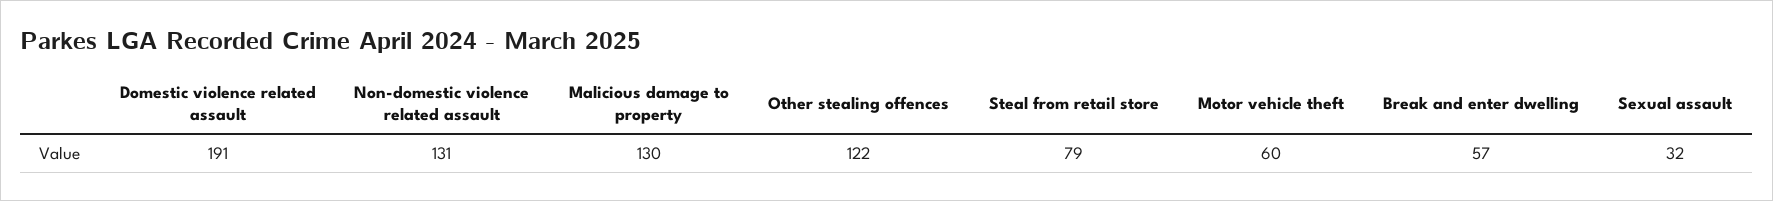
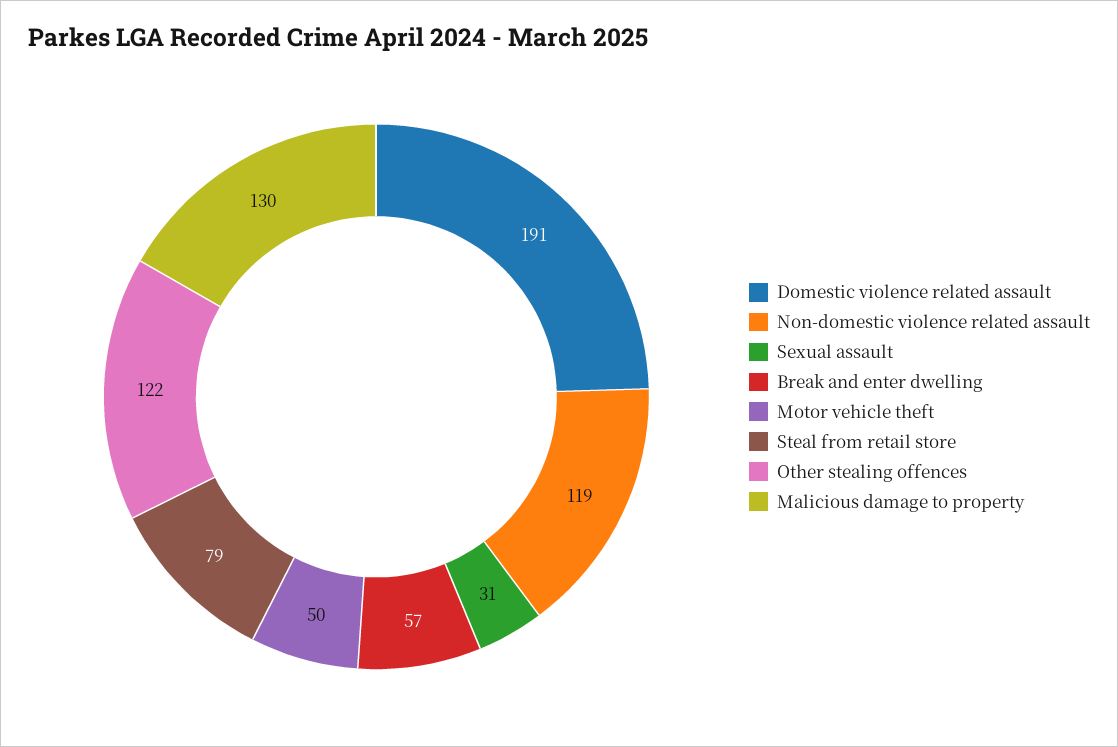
Non-domestic violence related assault: 131 -> 119
Motor vehicle theft: 60 -> 50
Sexual assault: 32 -> 31

